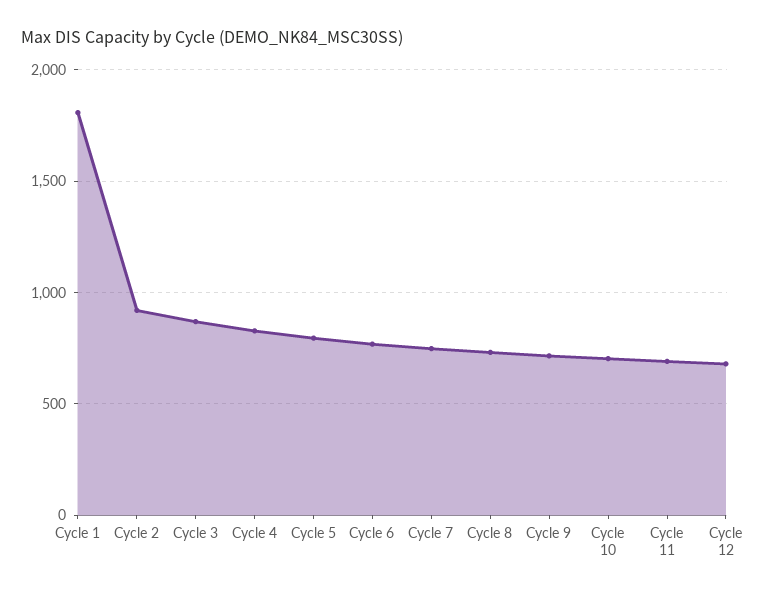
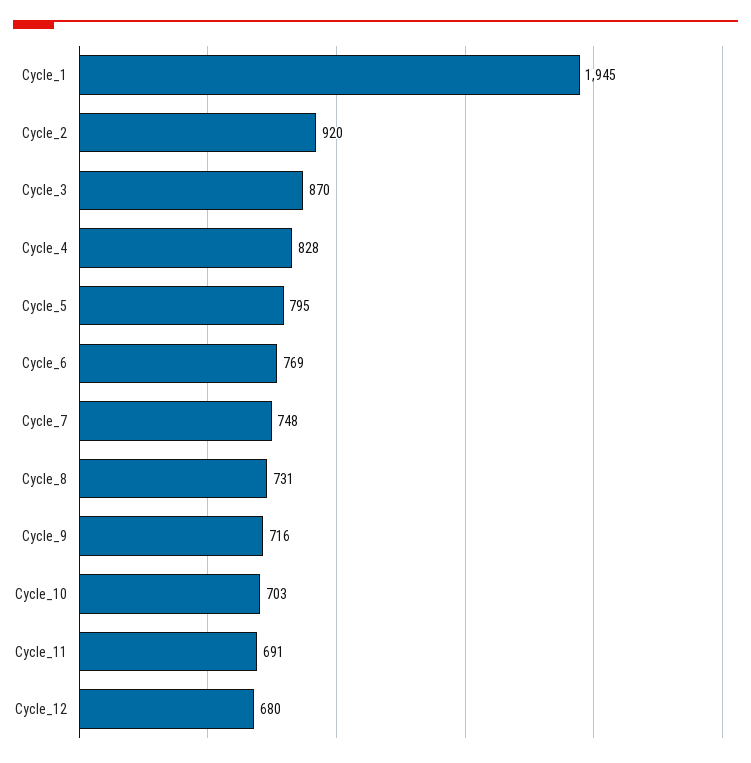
Cycle 1: 1800 -> 1945

